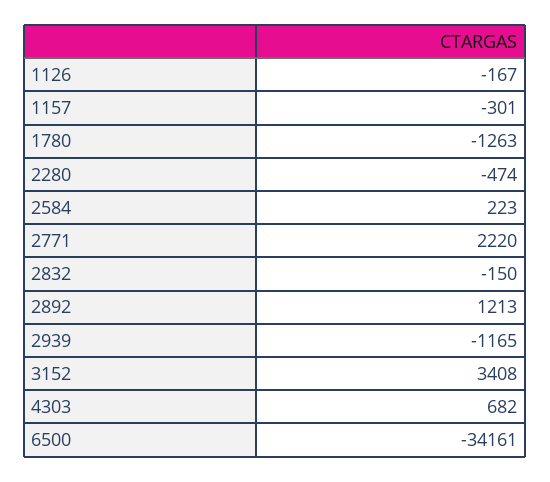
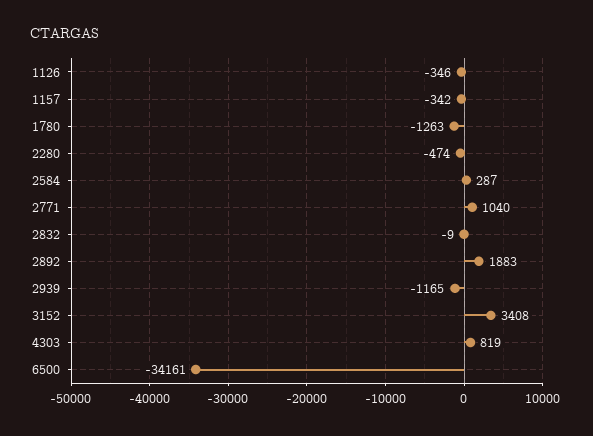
1126: -167 -> -346
1157: -301 -> -342
2584: 223 -> 287
2771: 2220 -> 1040
2832: -150 -> -9
2892: 1213 -> 1883
4303: 682 -> 819

